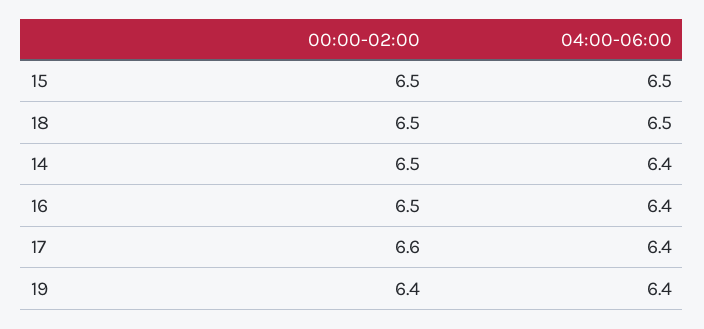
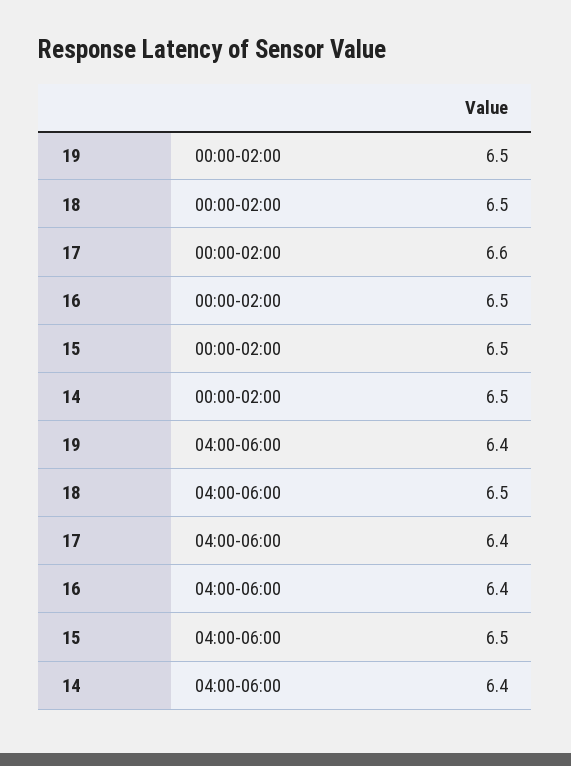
00:00-02:00, 19: 6.4 -> 6.5

